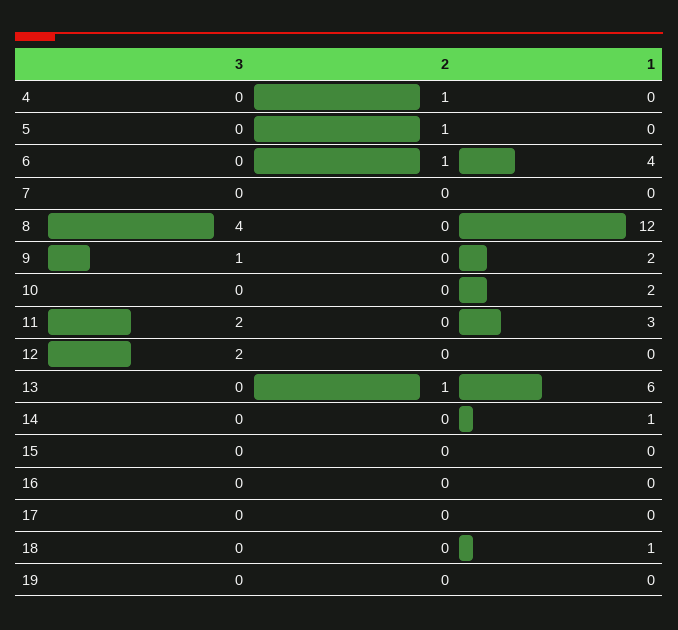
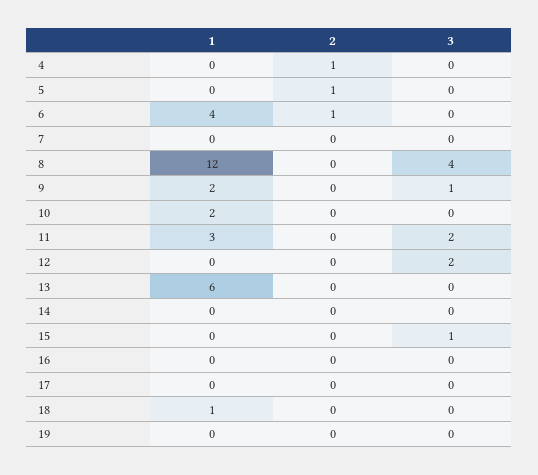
2, 13: 1 -> 0
1, 14: 1 -> 0
3, 15: 0 -> 1

